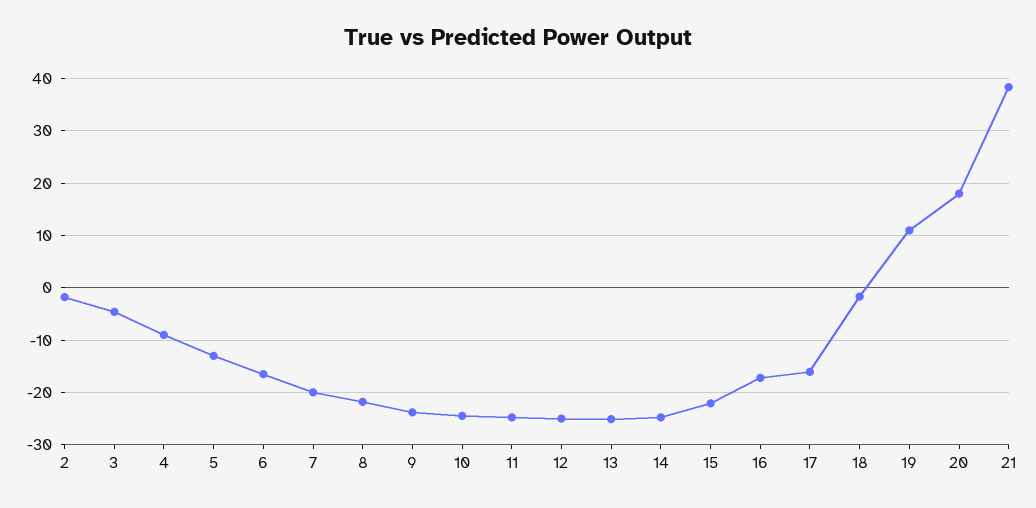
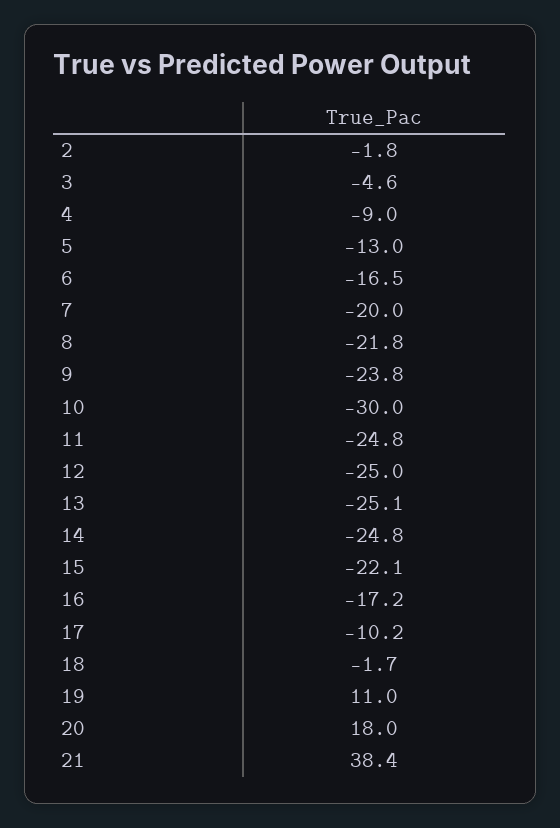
10: -24 -> -30
17: -16 -> -10.2

